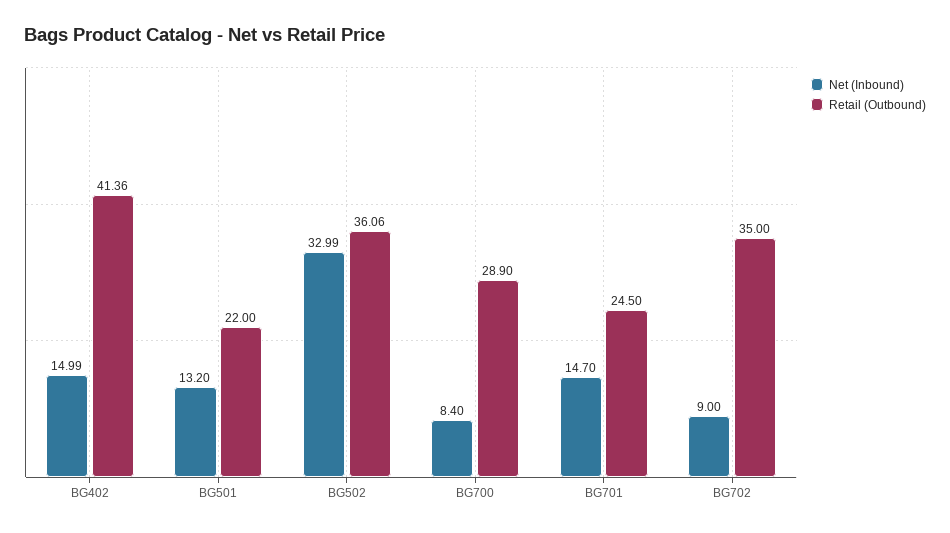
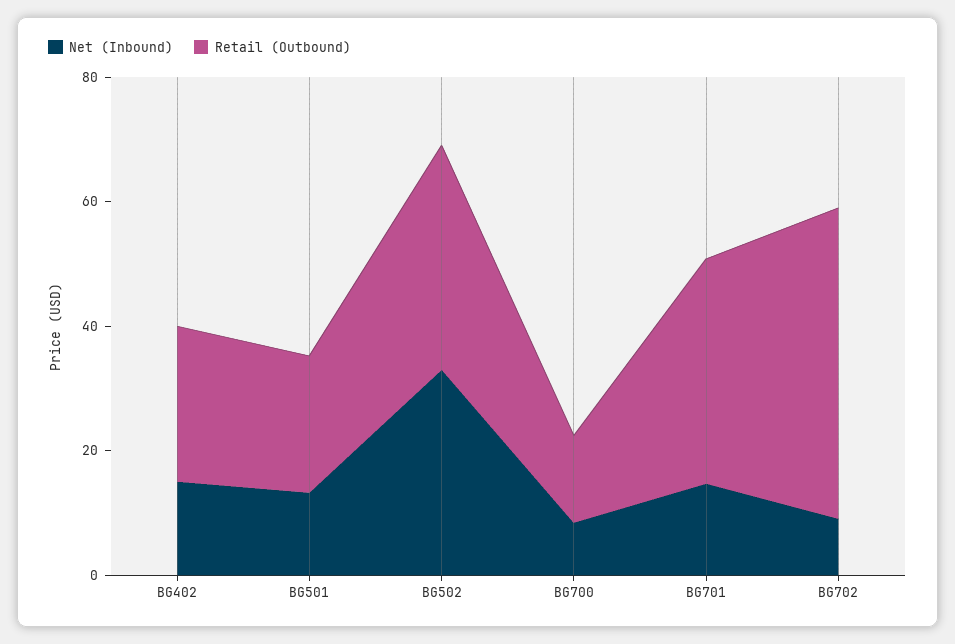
Retail (Outbound), BG402: 41.36 -> 25
Retail (Outbound), BG700: 28.9 -> 15
Retail (Outbound), BG701: 24.5 -> 35
Retail (Outbound), BG702: 35 -> 50

